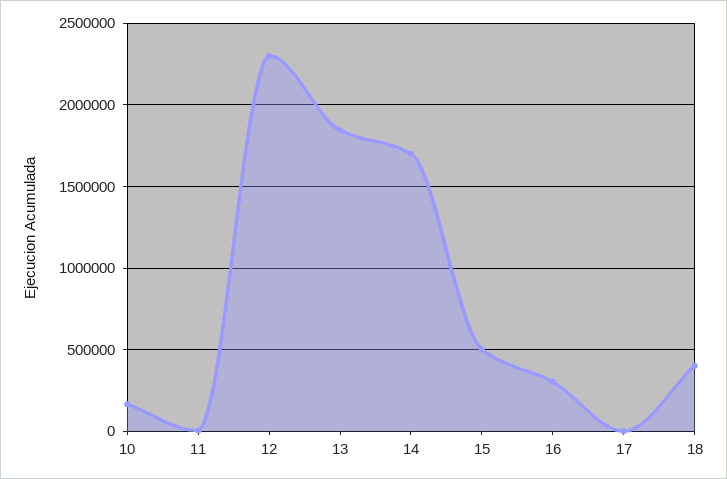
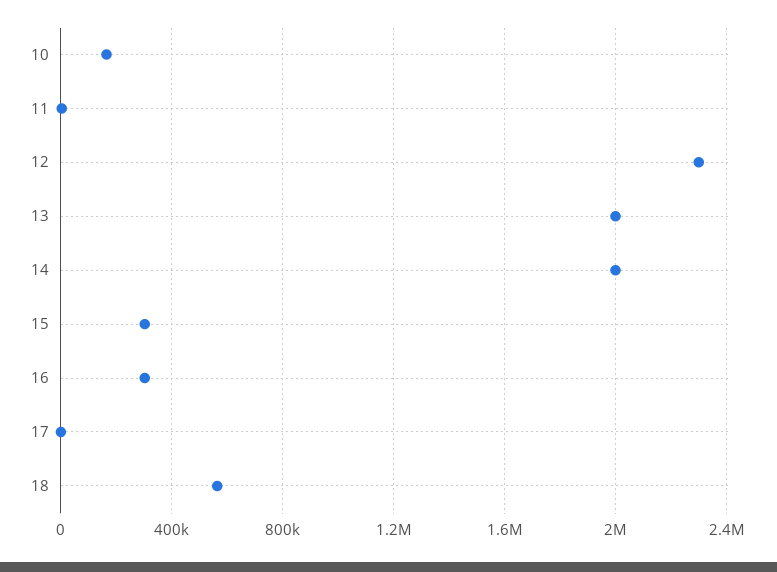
13: 1850000 -> 2000000
14: 1700000 -> 2000000
15: 500000 -> 300000
18: 400000 -> 550000

